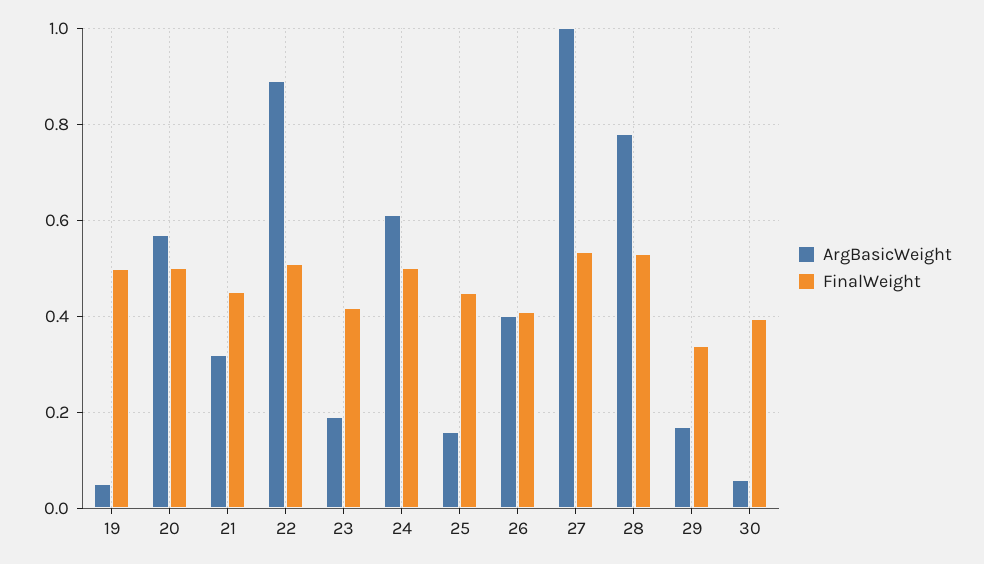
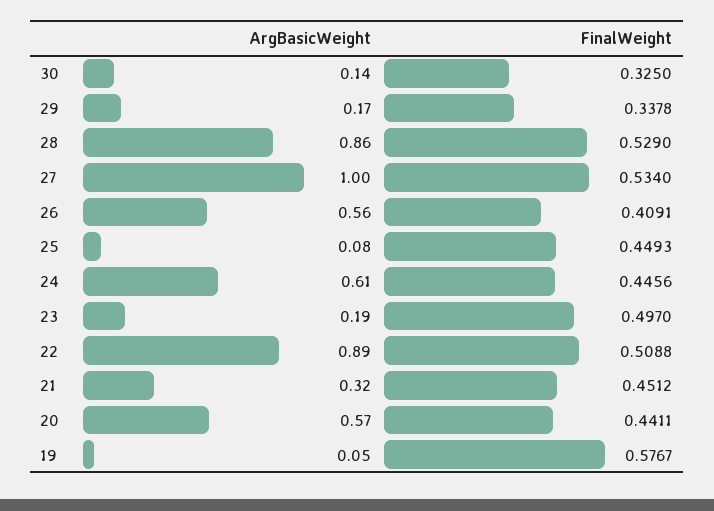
FinalWeight, 19: 0.5 -> 0.5767
FinalWeight, 20: 0.5 -> 0.4411
FinalWeight, 23: 0.42 -> 0.497
FinalWeight, 24: 0.5 -> 0.4456
ArgBasicWeight, 25: 0.16 -> 0.08
ArgBasicWeight, 26: 0.4 -> 0.56
ArgBasicWeight, 28: 0.78 -> 0.86
ArgBasicWeight, 30: 0.06 -> 0.14
FinalWeight, 30: 0.4 -> 0.325

